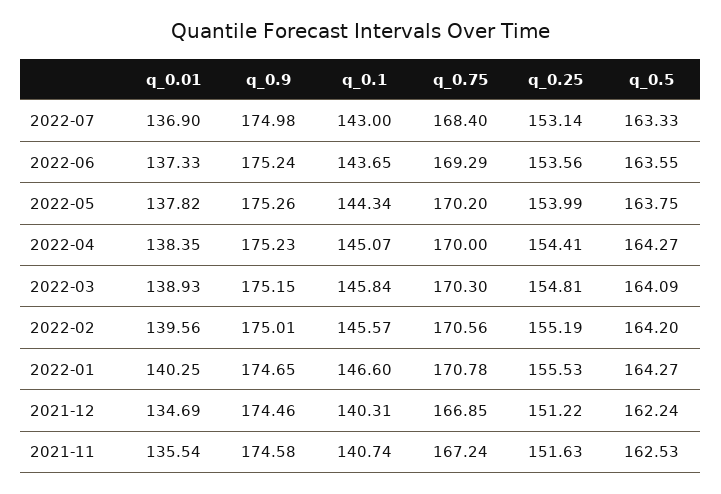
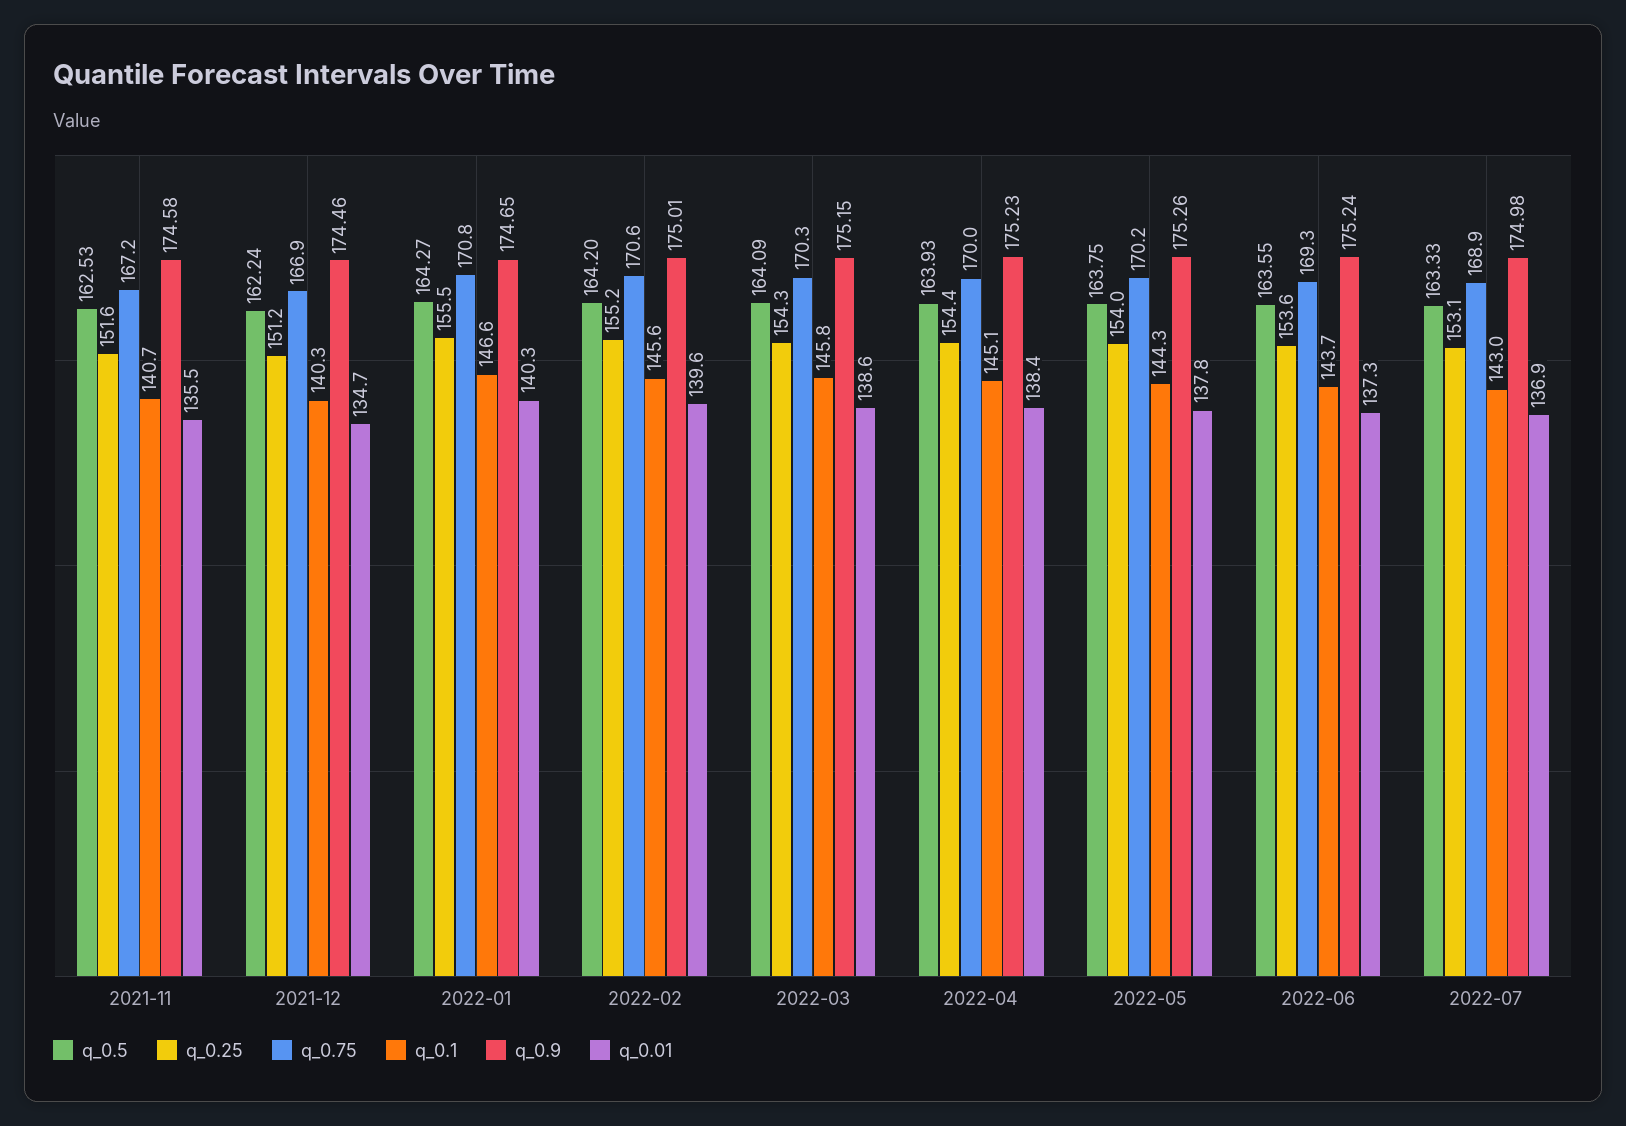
q_0.75, 2022-07: 168.4 -> 168.9
q_0.5, 2022-04: 164.27 -> 163.93
q_0.01, 2022-03: 138.93 -> 138.6
q_0.25, 2022-03: 154.81 -> 154.3

